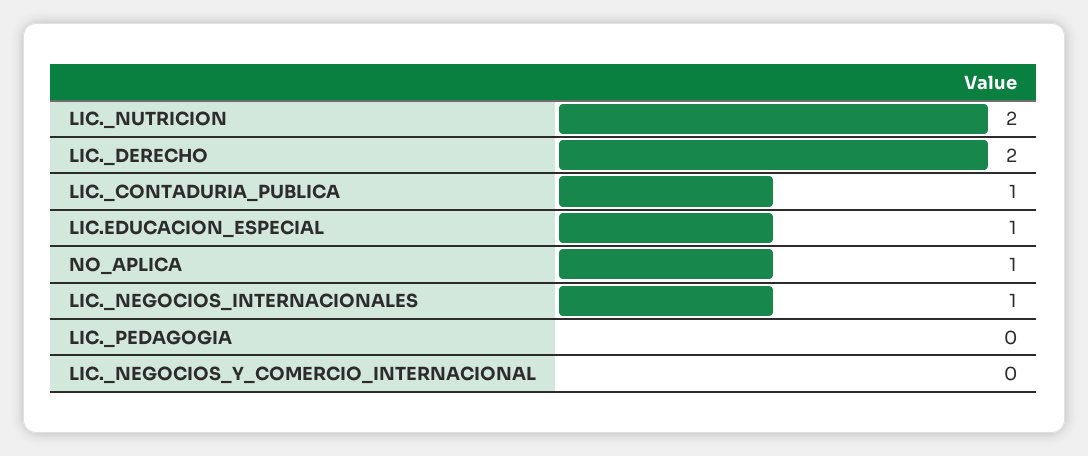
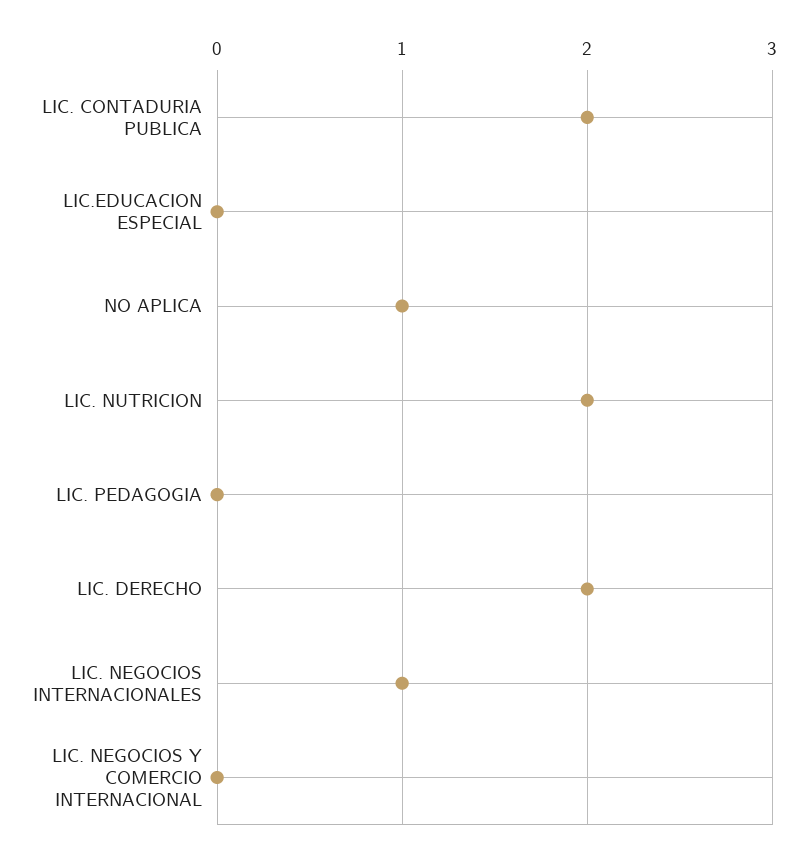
LIC._CONTADURIA_PUBLICA: 1 -> 2
LIC.EDUCACION_ESPECIAL: 1 -> 0

